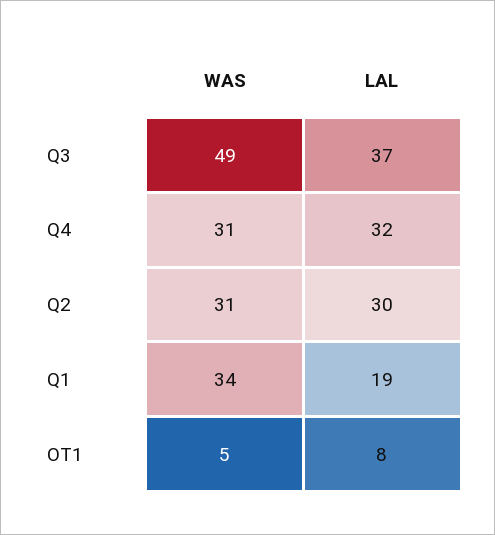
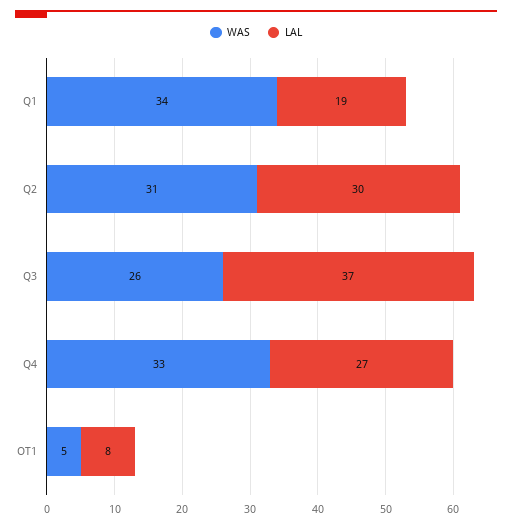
WAS, Q3: 49 -> 26
WAS, Q4: 31 -> 33
LAL, Q4: 32 -> 27

